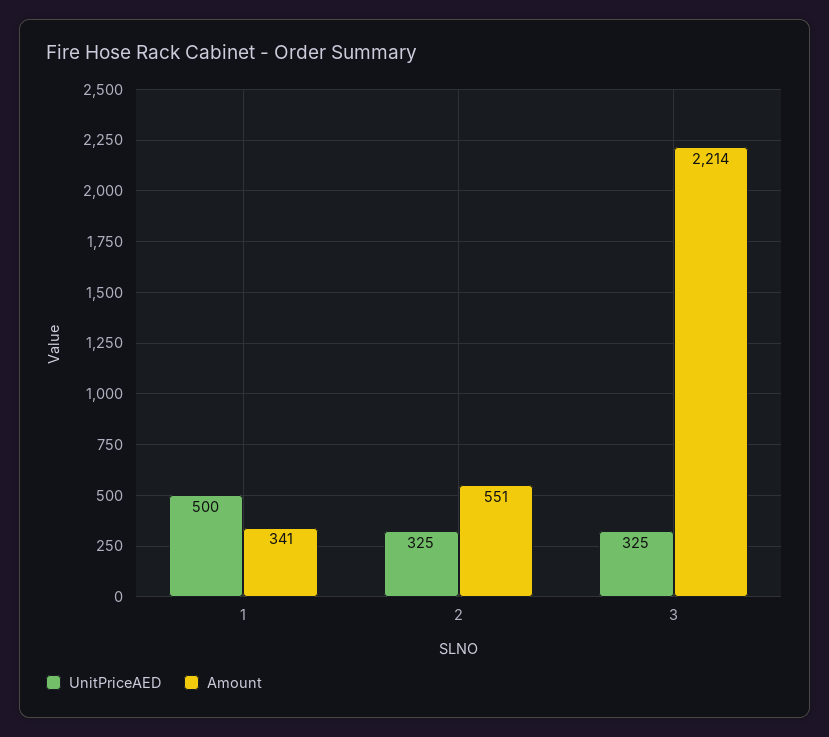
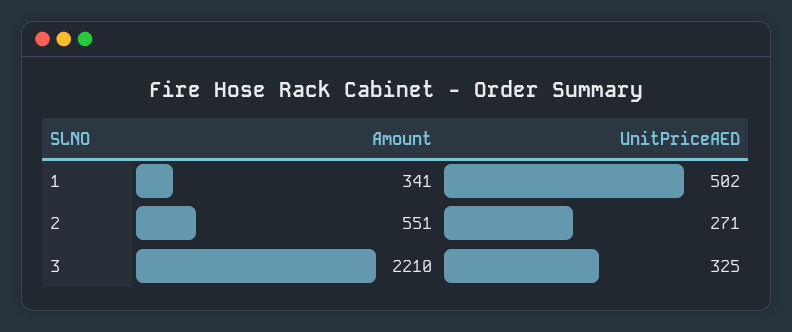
UnitPriceAED, 1: 500 -> 502
UnitPriceAED, 2: 325 -> 271
Amount, 3: 2214 -> 2210

